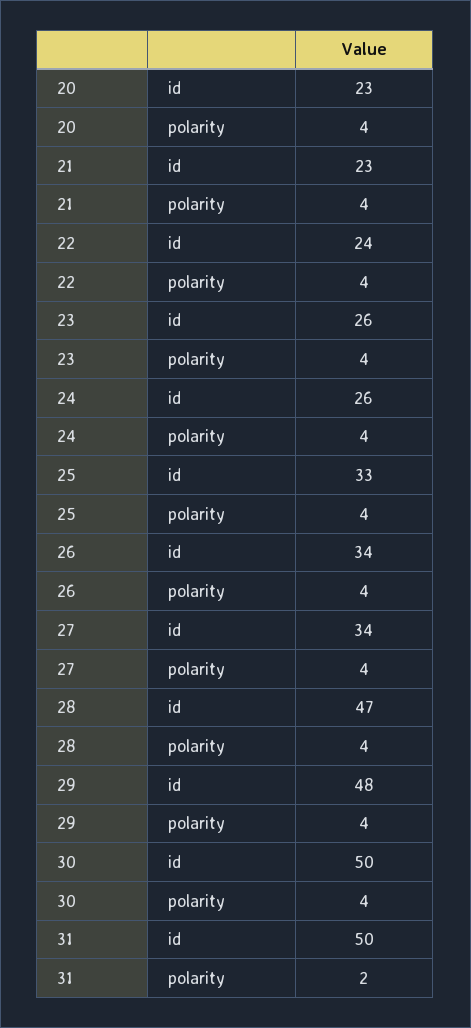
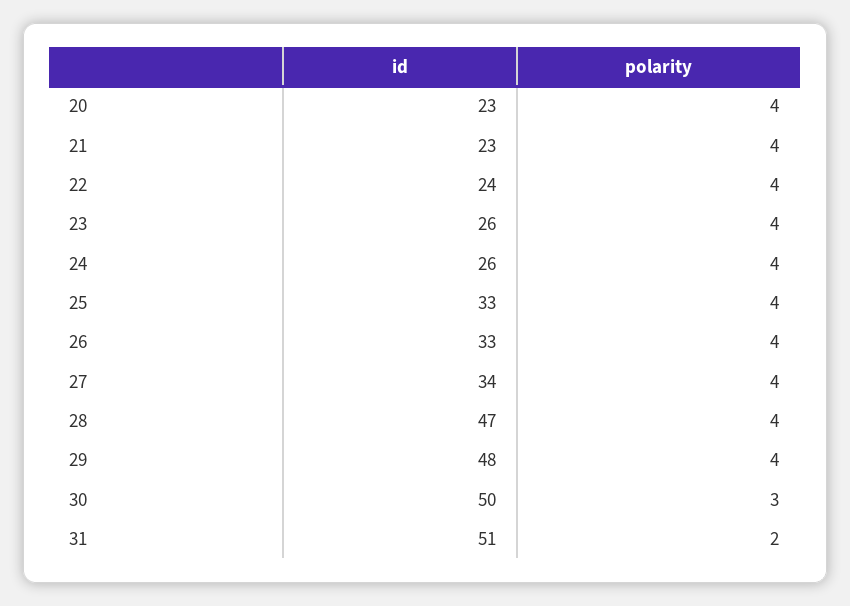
26, id: 34 -> 33
30, polarity: 4 -> 3
31, id: 50 -> 51

